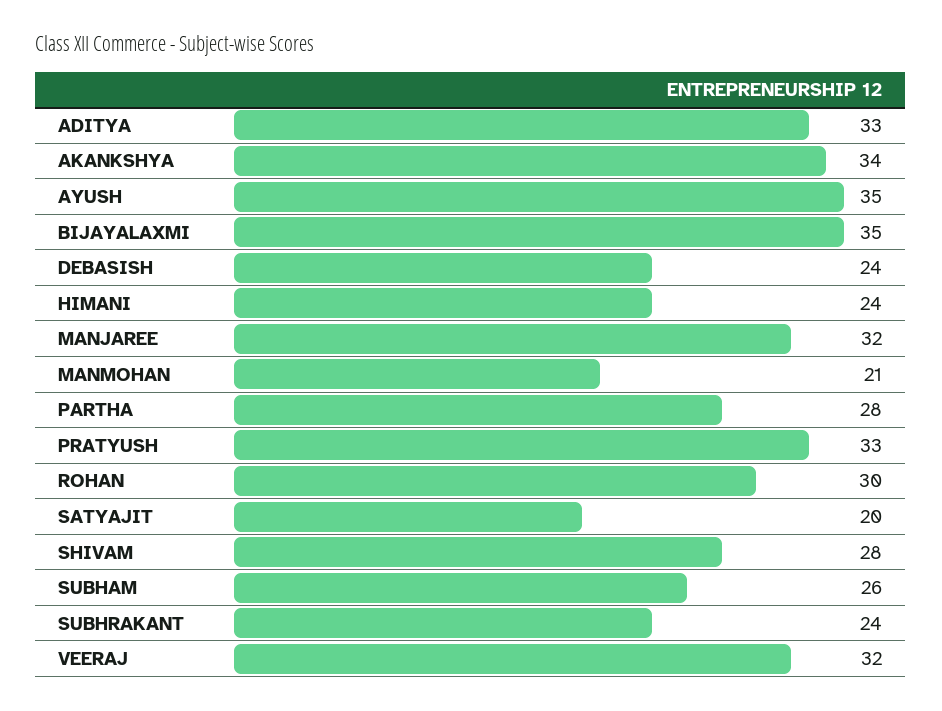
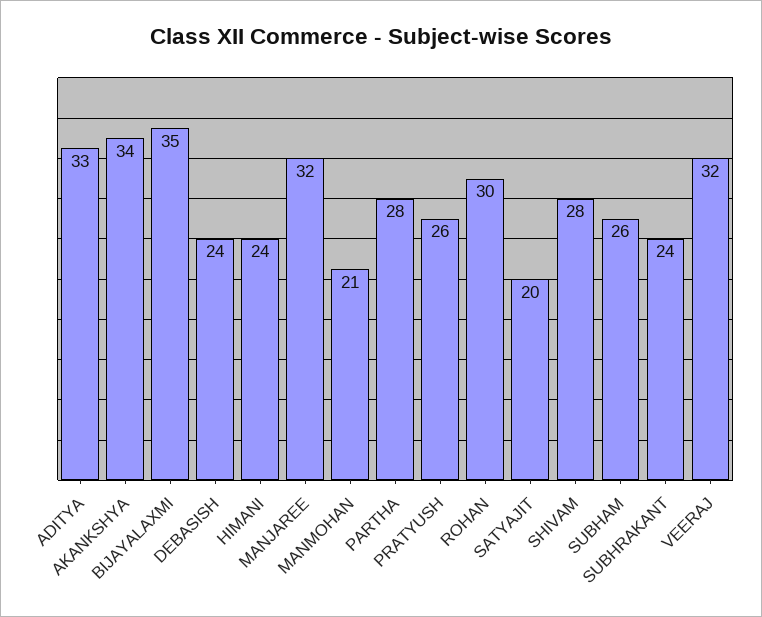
AYUSH: 35 -> none
PRATYUSH: 33 -> 26

